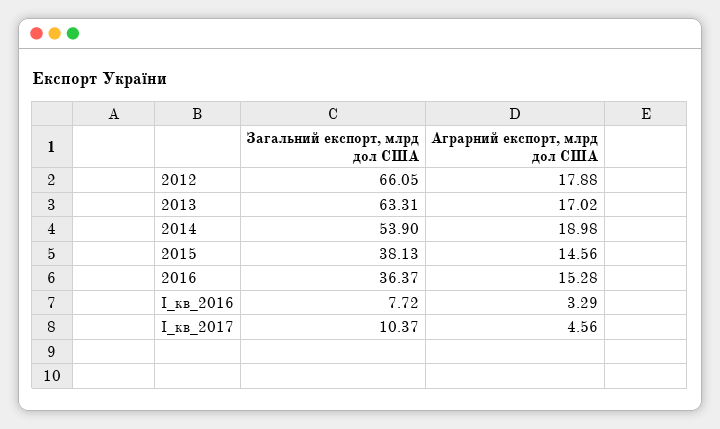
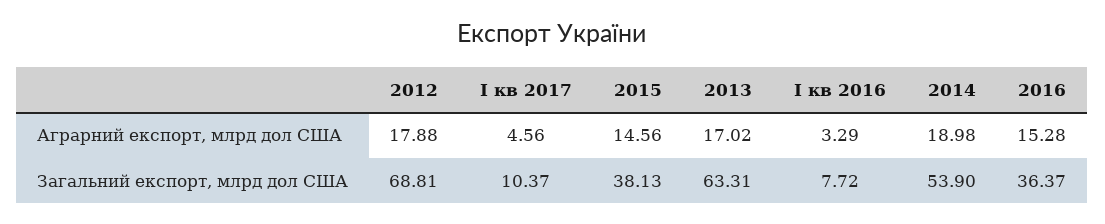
Загальний експорт, млрд дол США, 2012: 66.05 -> 68.81

